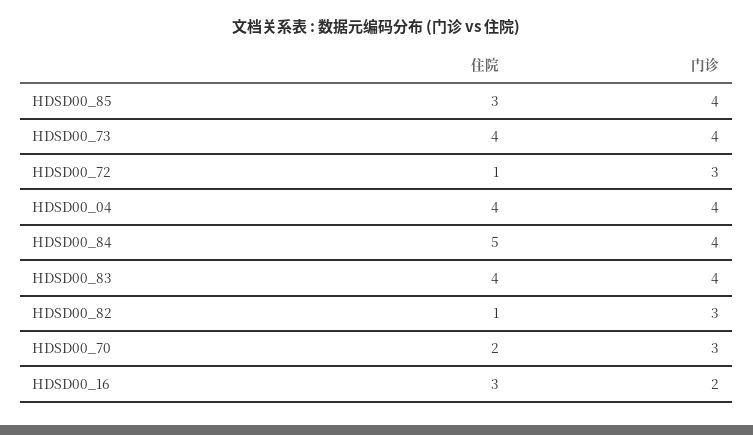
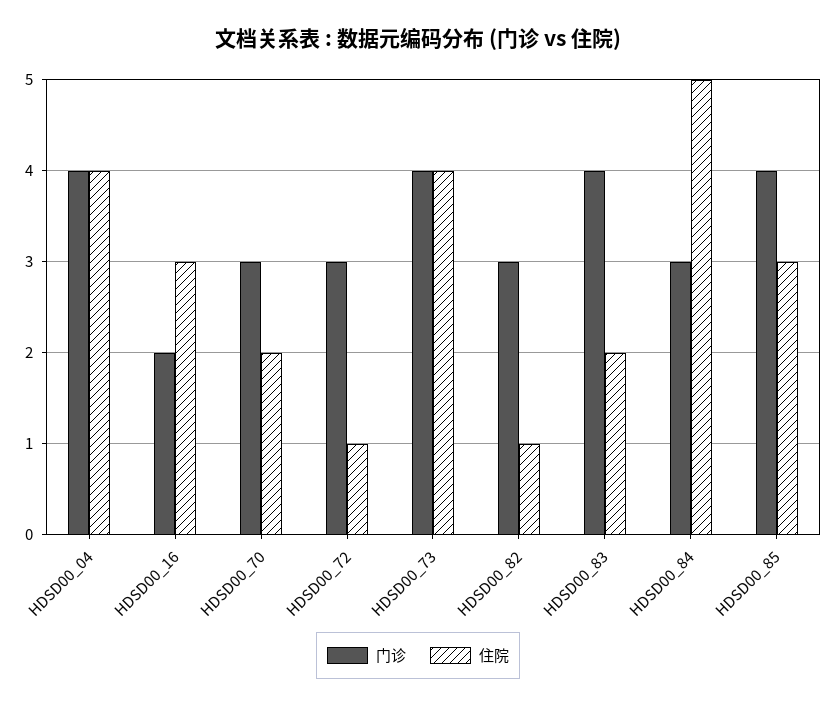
门诊, HDSD00_84: 4 -> 3
住院, HDSD00_83: 4 -> 2

